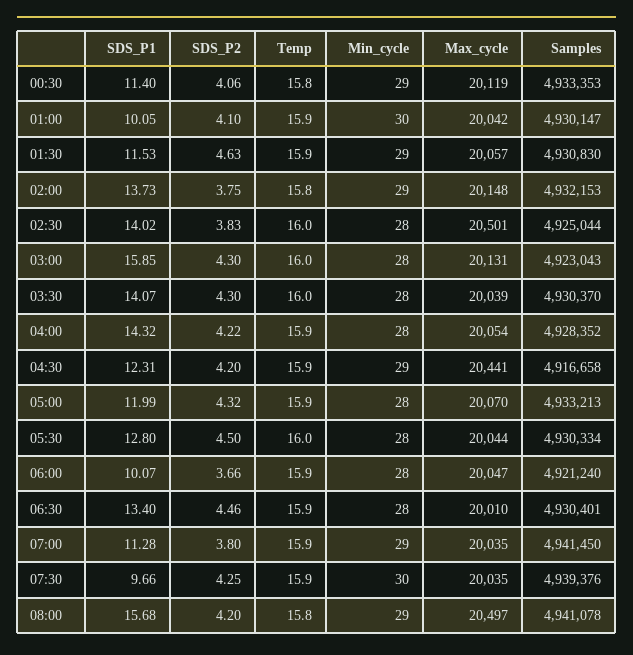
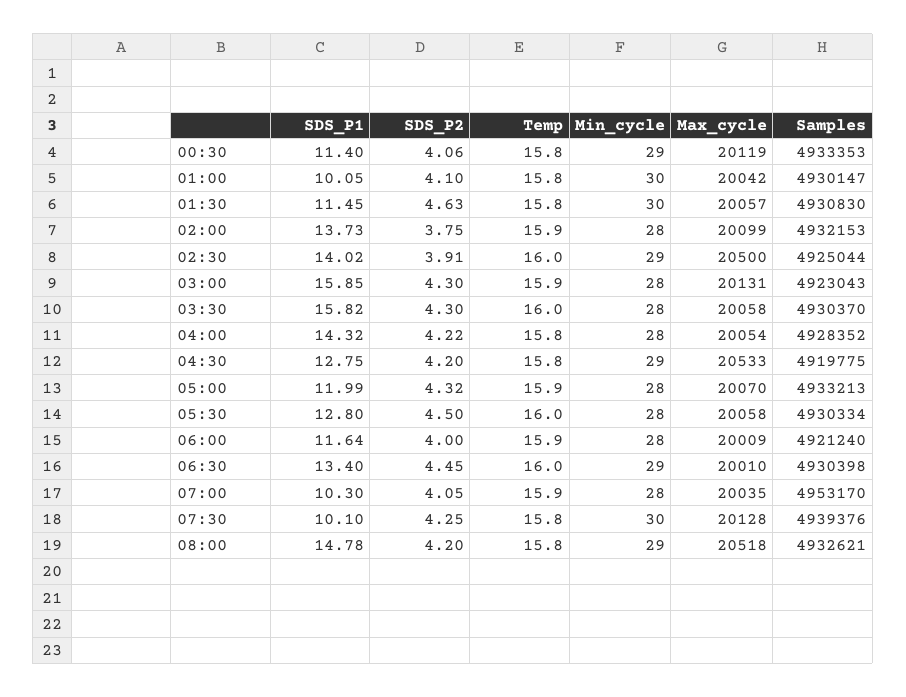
Temp, 01:00: 15.9 -> 15.8
SDS_P1, 01:30: 11.53 -> 11.45
Temp, 01:30: 15.9 -> 15.8
Min_cycle, 01:30: 29 -> 30
Temp, 02:00: 15.8 -> 15.9
Min_cycle, 02:00: 29 -> 28
Max_cycle, 02:00: 20148 -> 20099
SDS_P2, 02:30: 3.83 -> 3.91
Min_cycle, 02:30: 28 -> 29
Max_cycle, 02:30: 20501 -> 20500
Temp, 03:00: 16 -> 15.9
SDS_P1, 03:30: 14.07 -> 15.82
Max_cycle, 03:30: 20039 -> 20058
Temp, 04:00: 15.9 -> 15.8
SDS_P1, 04:30: 12.31 -> 12.75
Temp, 04:30: 15.9 -> 15.8
Max_cycle, 04:30: 20441 -> 20533
Samples, 04:30: 4916658 -> 4919775
Max_cycle, 05:30: 20044 -> 20058
SDS_P1, 06:00: 10.07 -> 11.64
SDS_P2, 06:00: 3.66 -> 4
Max_cycle, 06:00: 20047 -> 20009
SDS_P2, 06:30: 4.46 -> 4.45
Temp, 06:30: 15.9 -> 16
Min_cycle, 06:30: 28 -> 29
Samples, 06:30: 4930401 -> 4930398
SDS_P1, 07:00: 11.28 -> 10.3
SDS_P2, 07:00: 3.8 -> 4.05
Min_cycle, 07:00: 29 -> 28
Samples, 07:00: 4941450 -> 4953170
SDS_P1, 07:30: 9.66 -> 10.1
Temp, 07:30: 15.9 -> 15.8
Max_cycle, 07:30: 20035 -> 20128
SDS_P1, 08:00: 15.68 -> 14.78
Max_cycle, 08:00: 20497 -> 20518
Samples, 08:00: 4941078 -> 4932621

